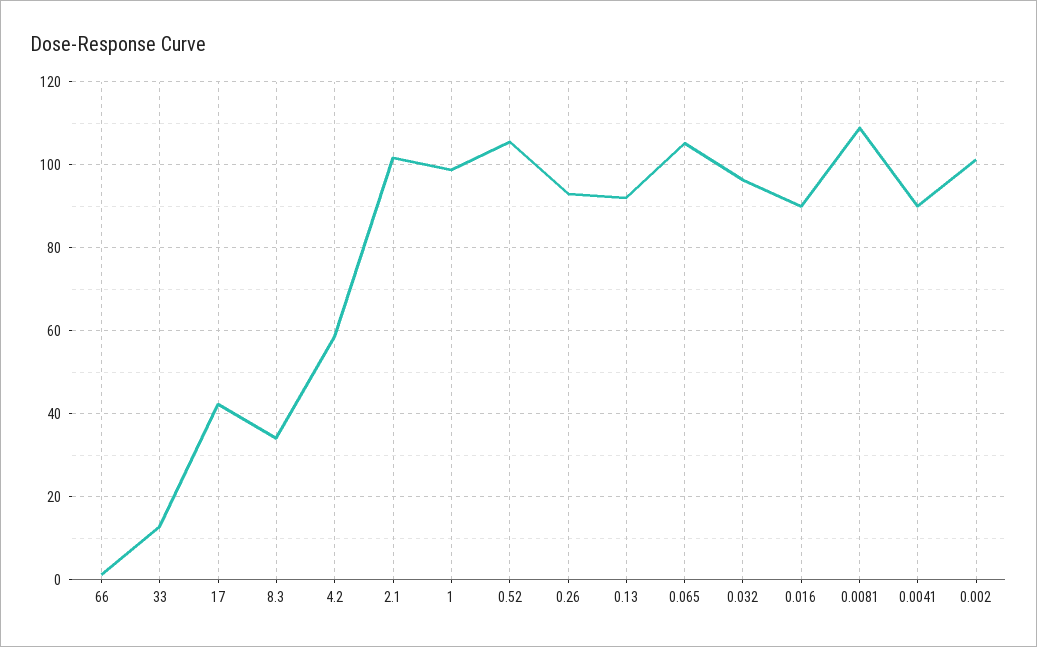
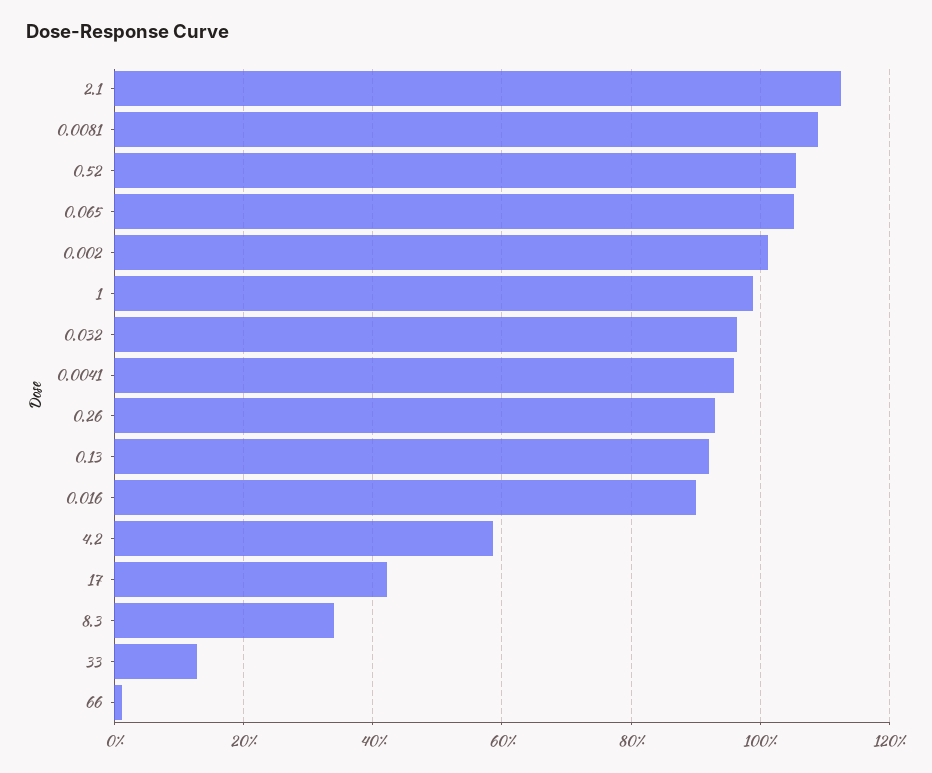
2.1: 102 -> 112
0.0041: 90 -> 96

